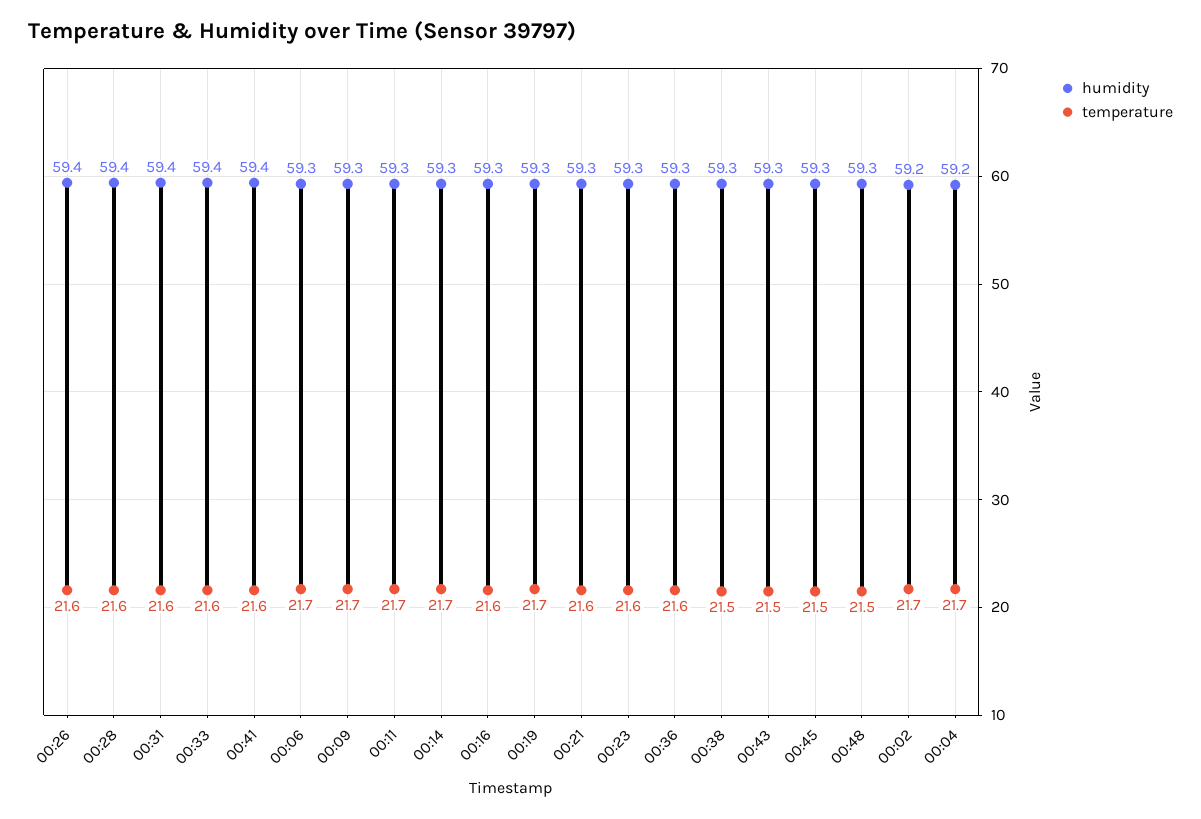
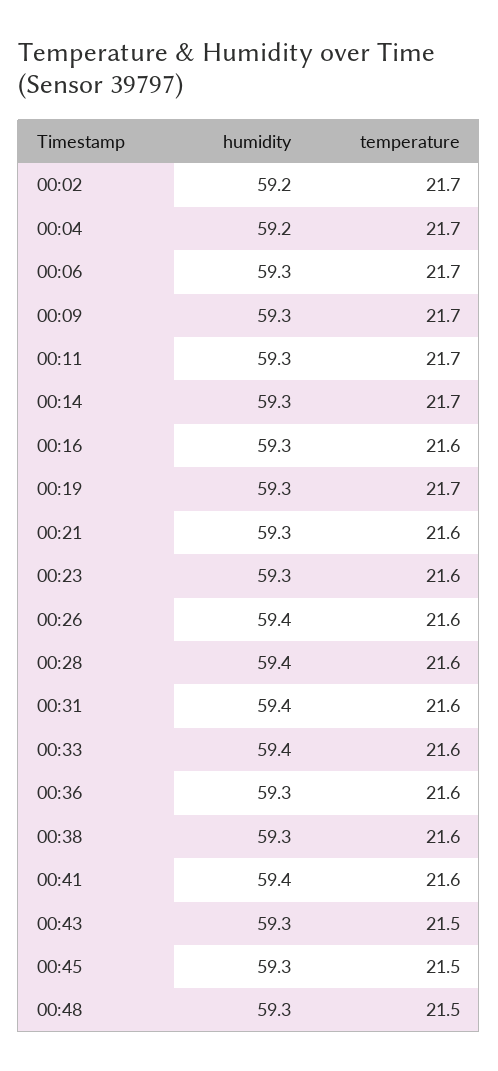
temperature, 00:38: 21.5 -> 21.6

